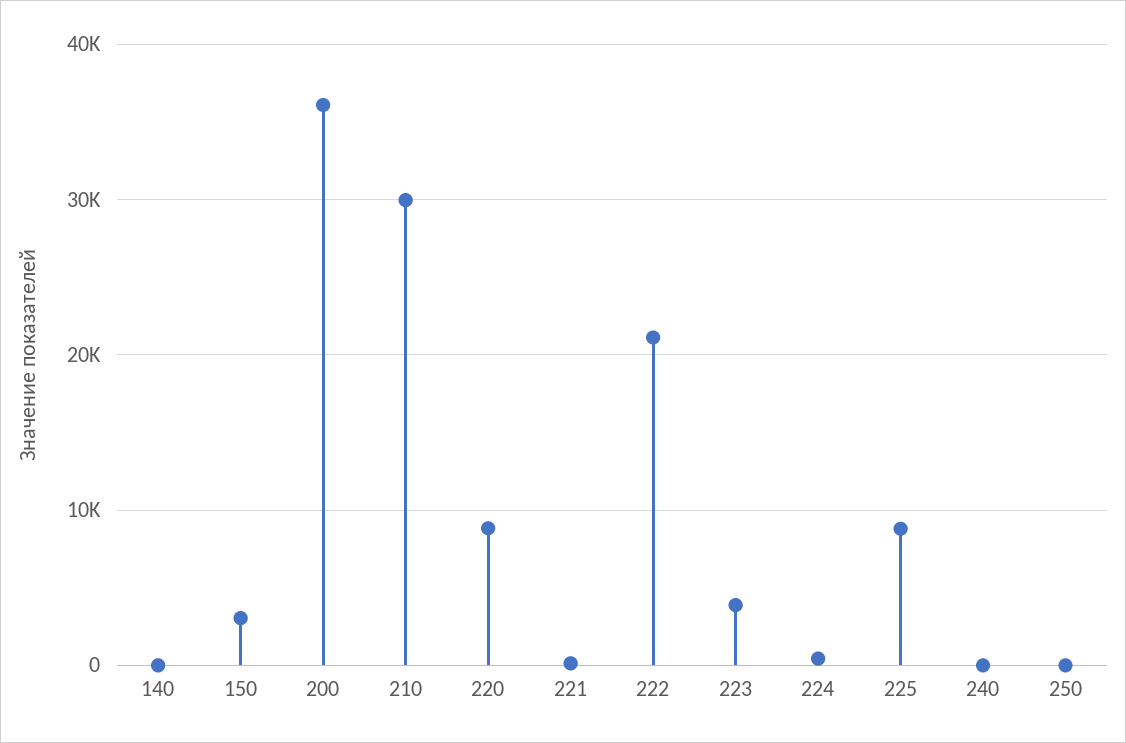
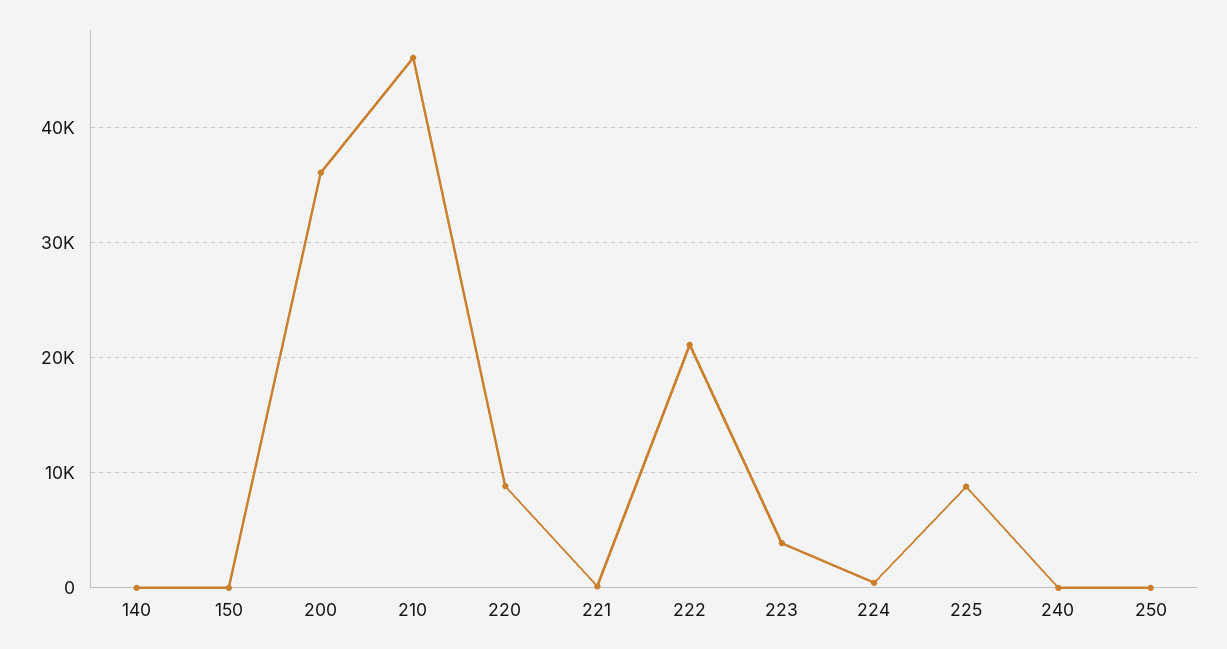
150: 3000 -> 0
210: 30000 -> 46000

